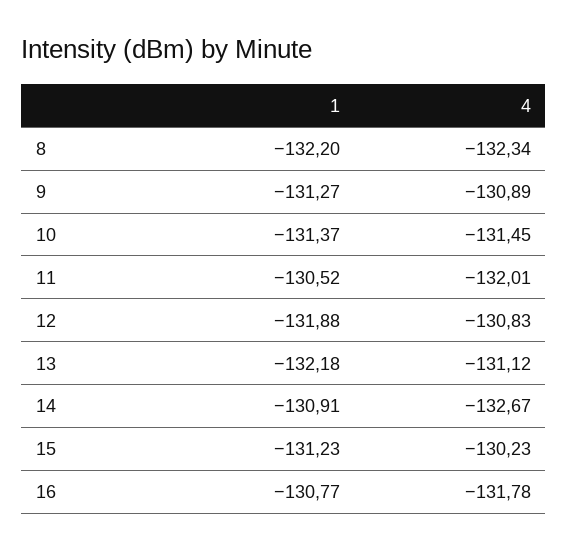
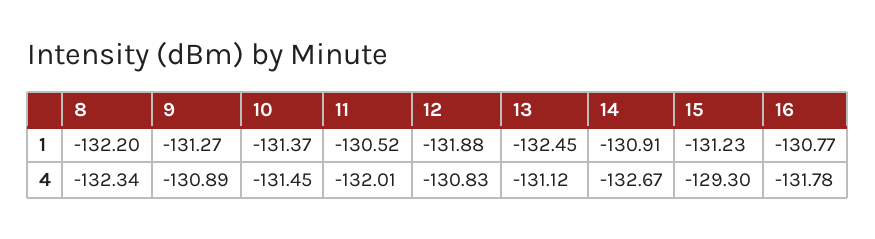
1, 13: -132.18 -> -132.45
4, 15: -130.23 -> -129.3

